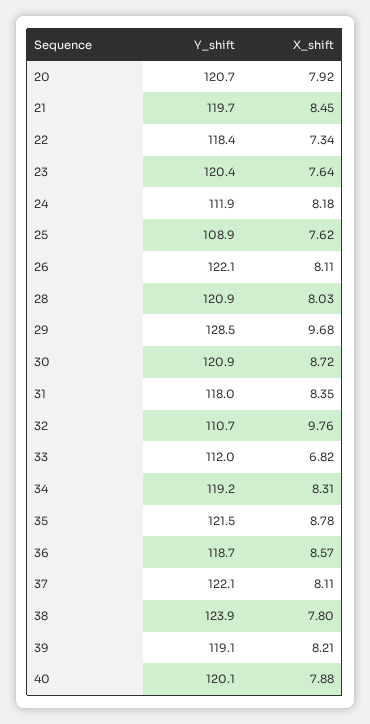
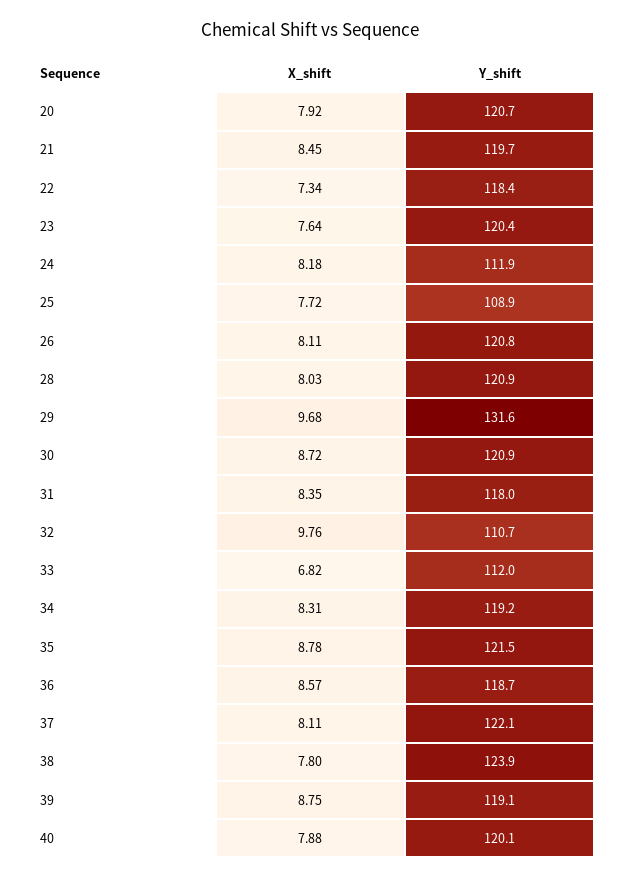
X_shift, 25: 7.62 -> 7.72
Y_shift, 26: 122.1 -> 120.8
Y_shift, 29: 128.5 -> 131.6
X_shift, 39: 8.21 -> 8.75

